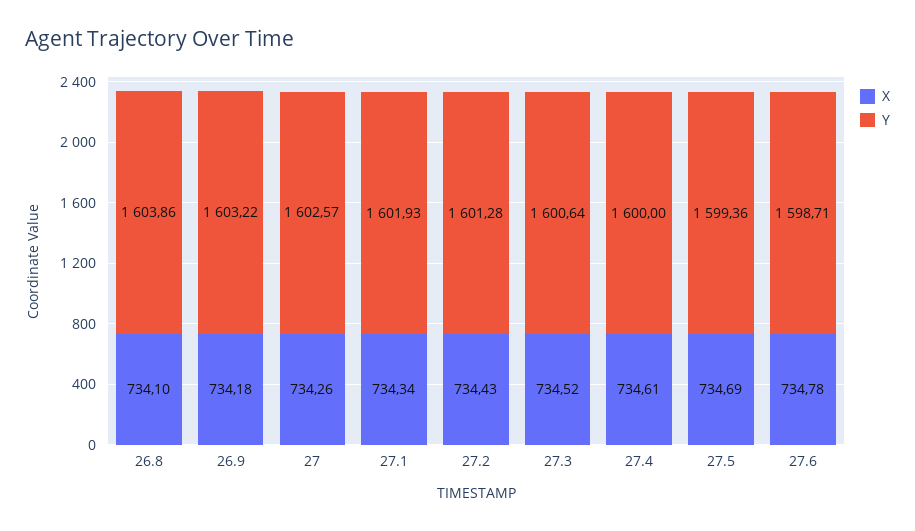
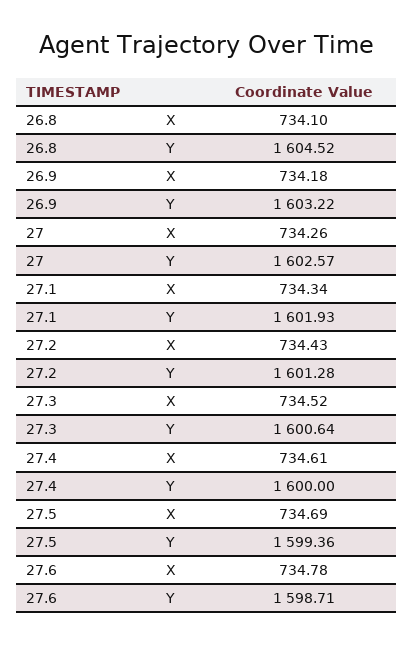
Y, 26.8: 1603.86 -> 1604.52

